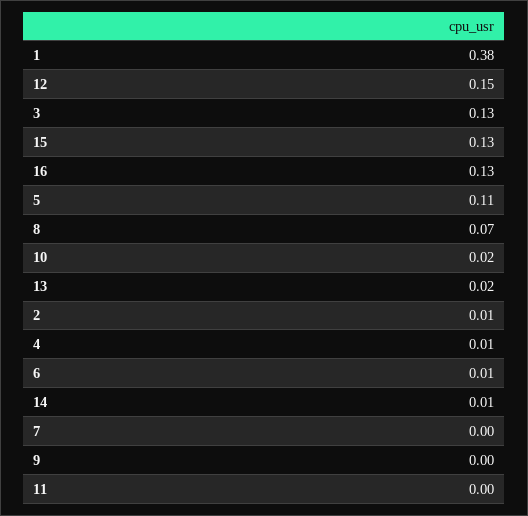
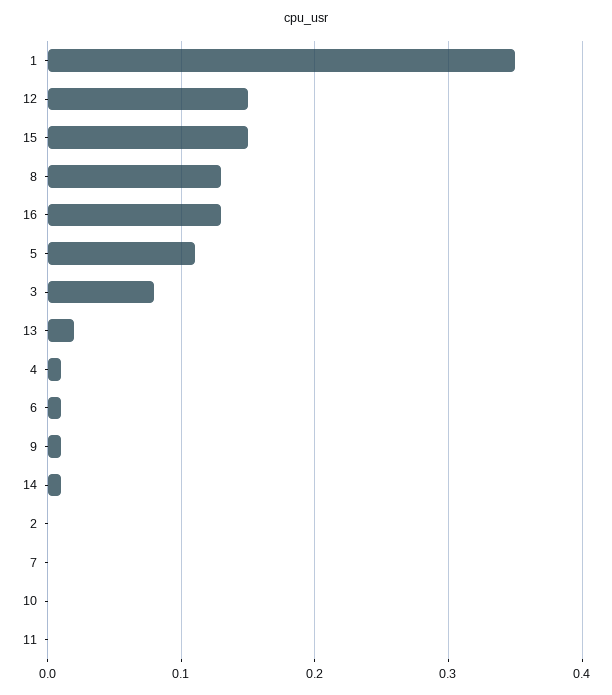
1: 0.38 -> 0.35
3: 0.13 -> 0.08
15: 0.13 -> 0.15
8: 0.07 -> 0.13
10: 0.02 -> 0
2: 0.01 -> 0
9: 0 -> 0.01

